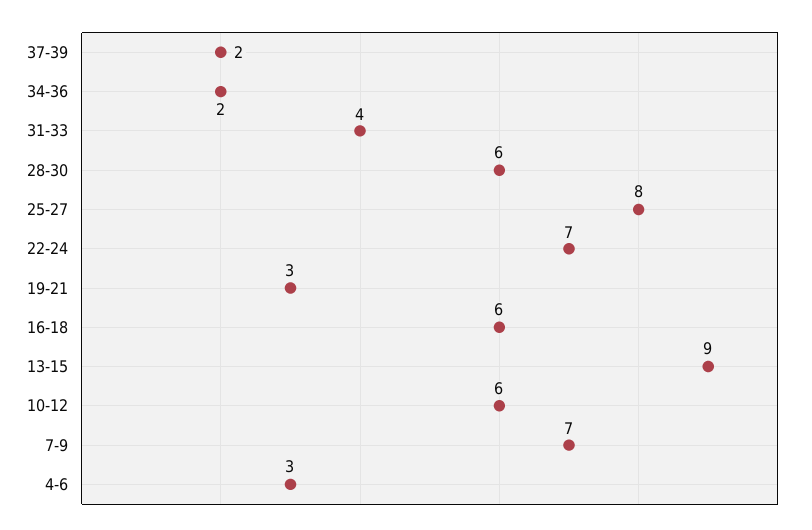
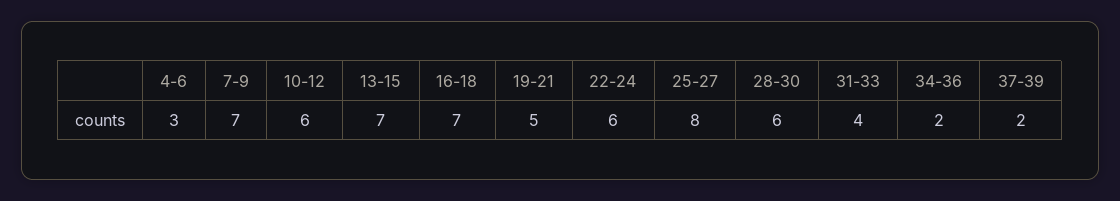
22-24: 7 -> 6
19-21: 3 -> 5
16-18: 6 -> 7
13-15: 9 -> 7

